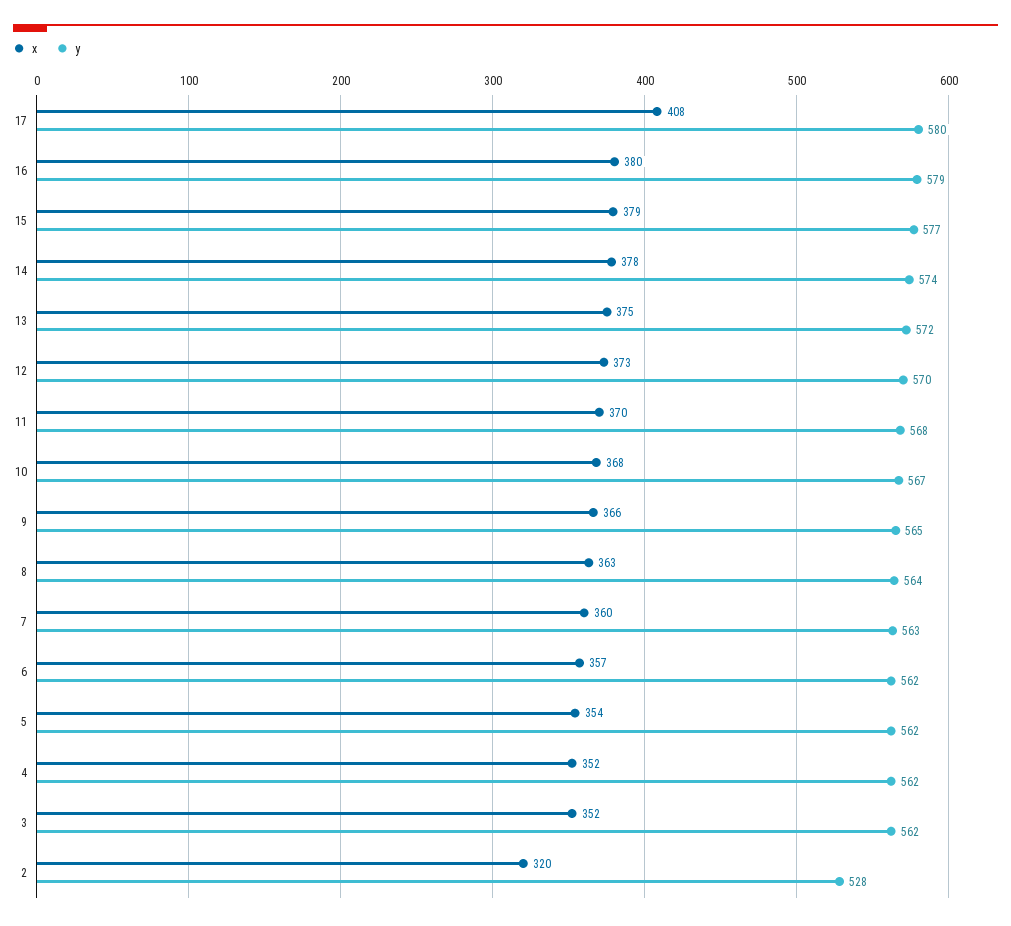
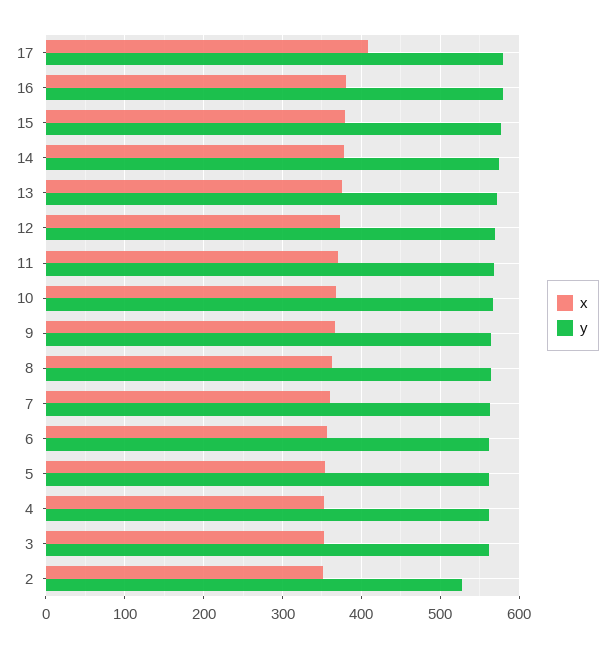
x, 2: 320 -> 350

